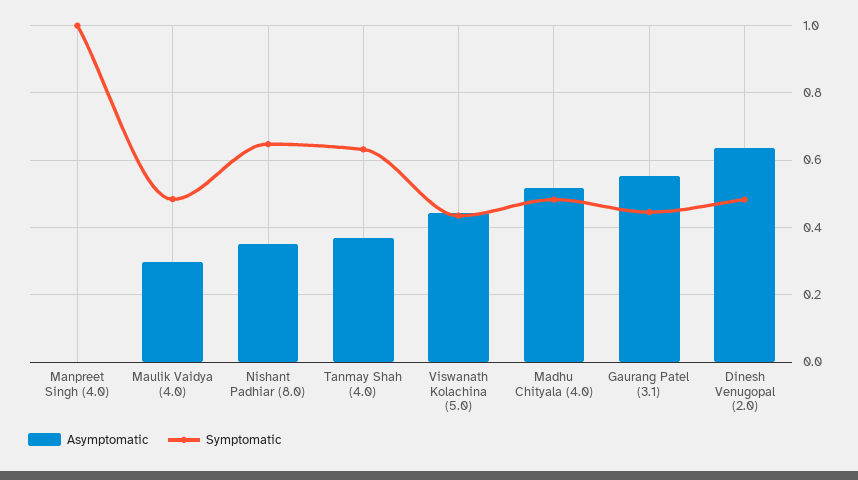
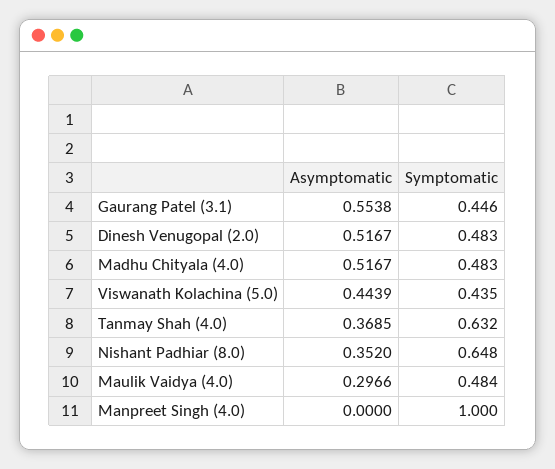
Asymptomatic, Dinesh Venugopal (2.0): 0.64 -> 0.5167

